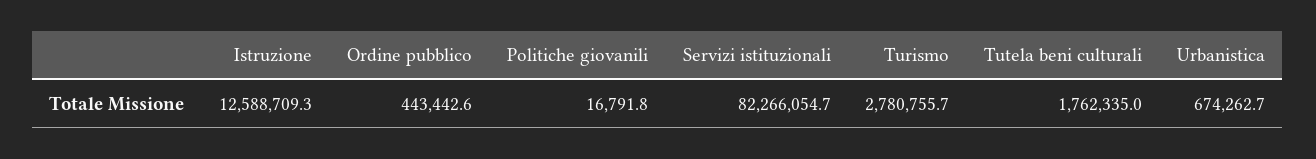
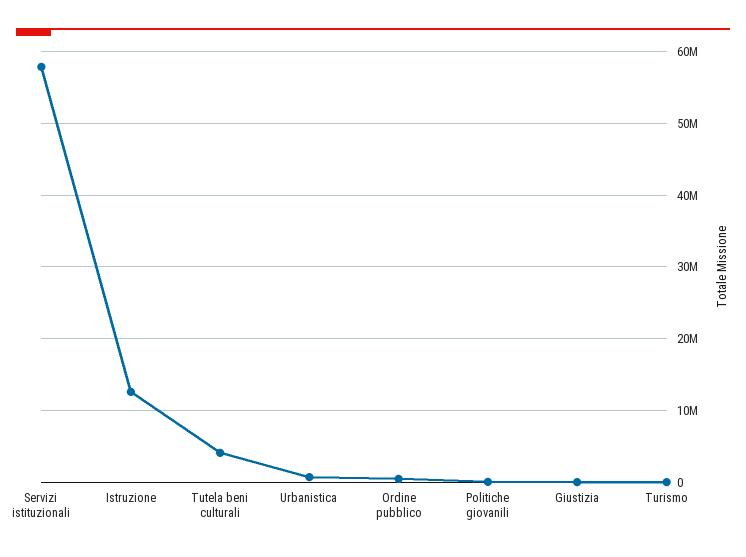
Servizi istituzionali: 82266054.7 -> 58000000
Turismo: 2780755.7 -> 0
Tutela beni culturali: 1762335 -> 4000000
Giustizia: none -> 0

